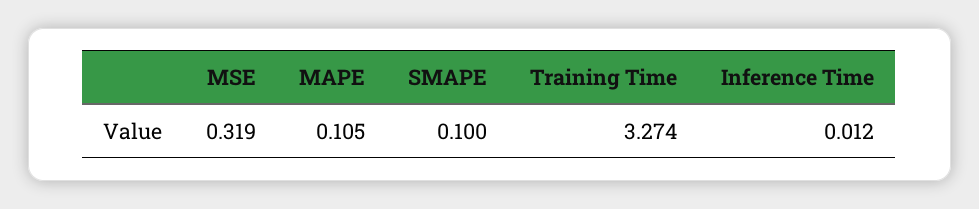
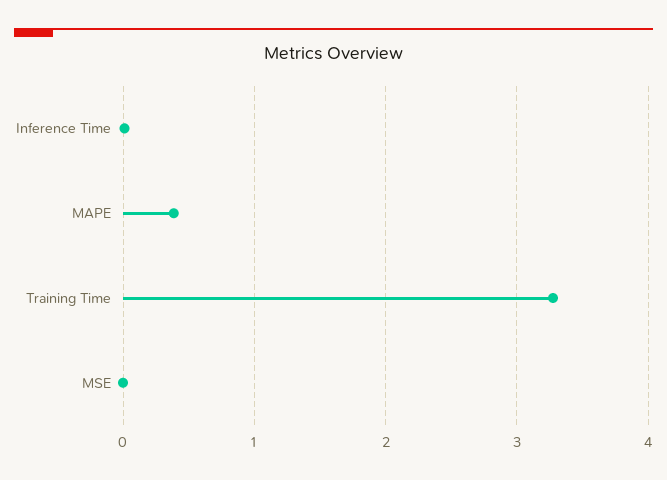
MSE: 0.319 -> 0
MAPE: 0.105 -> 0.4
SMAPE: 0.1 -> none

